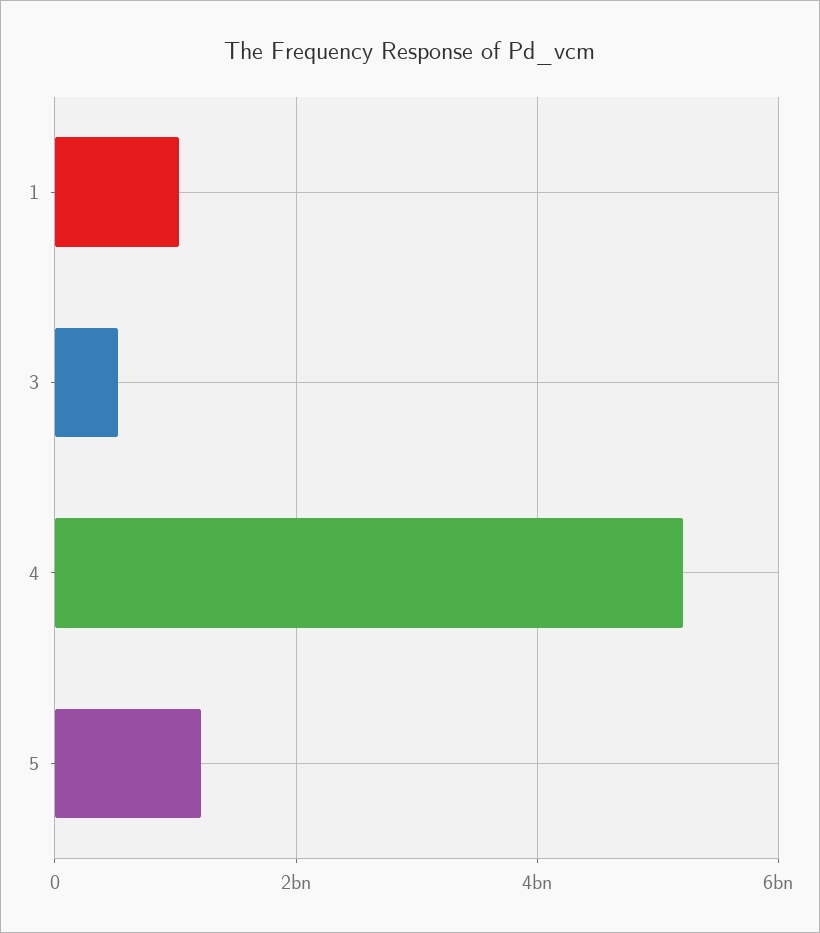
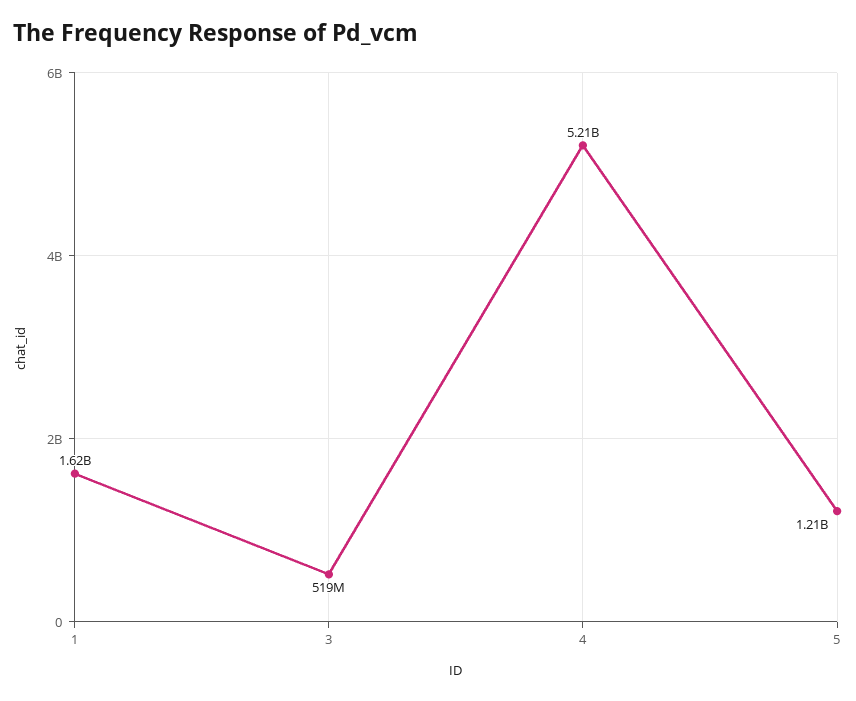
1: 1000000000 -> 1620000000

